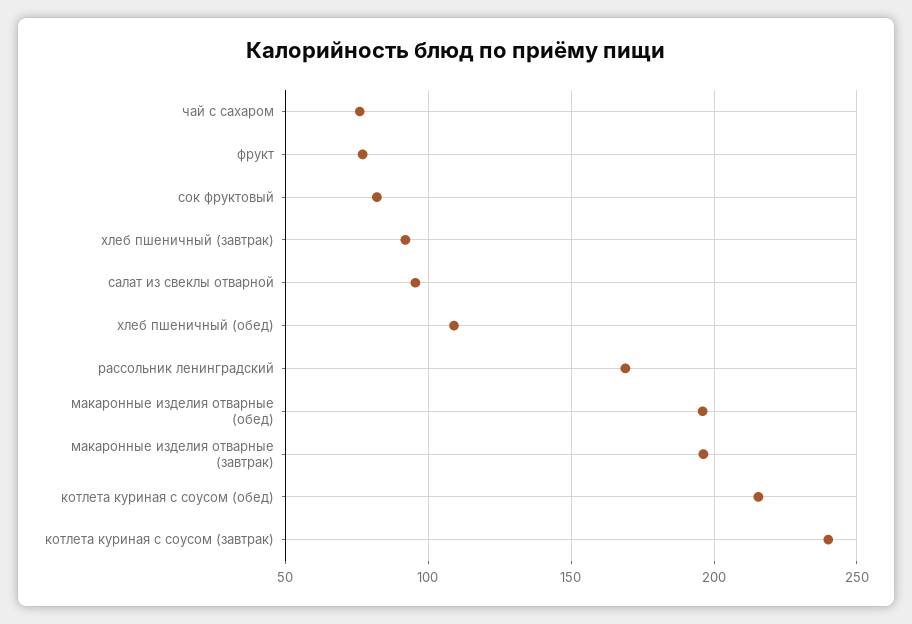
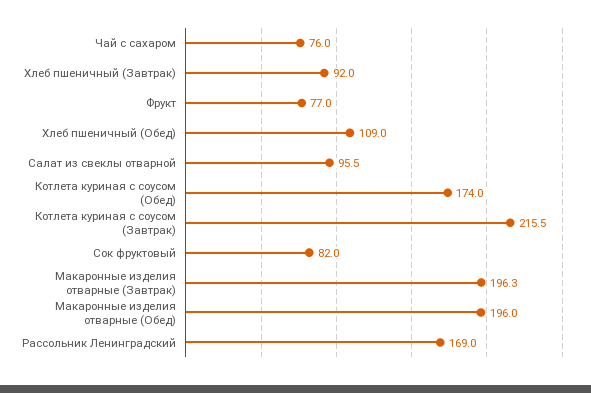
котлета куриная с соусом (обед): 215 -> 174
котлета куриная с соусом (завтрак): 240 -> 215.5

